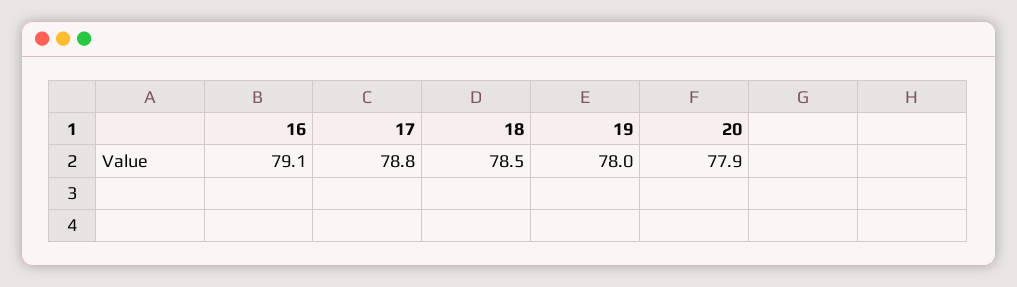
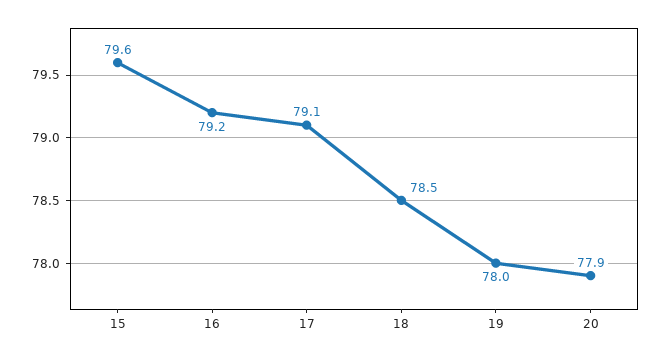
16: 79.1 -> 79.2
17: 78.8 -> 79.1
15: none -> 79.6

